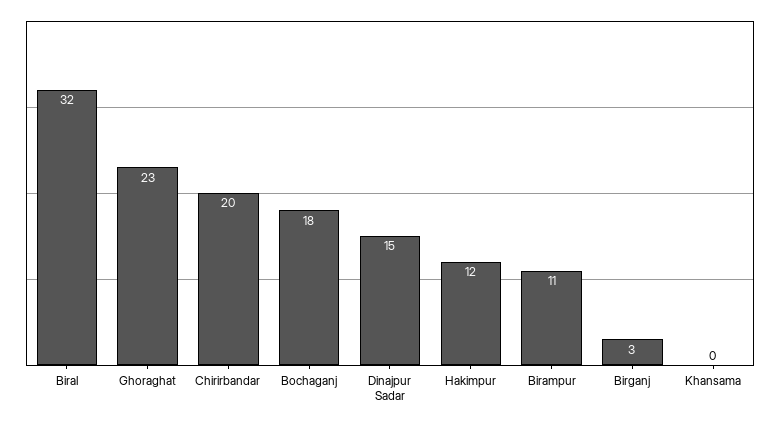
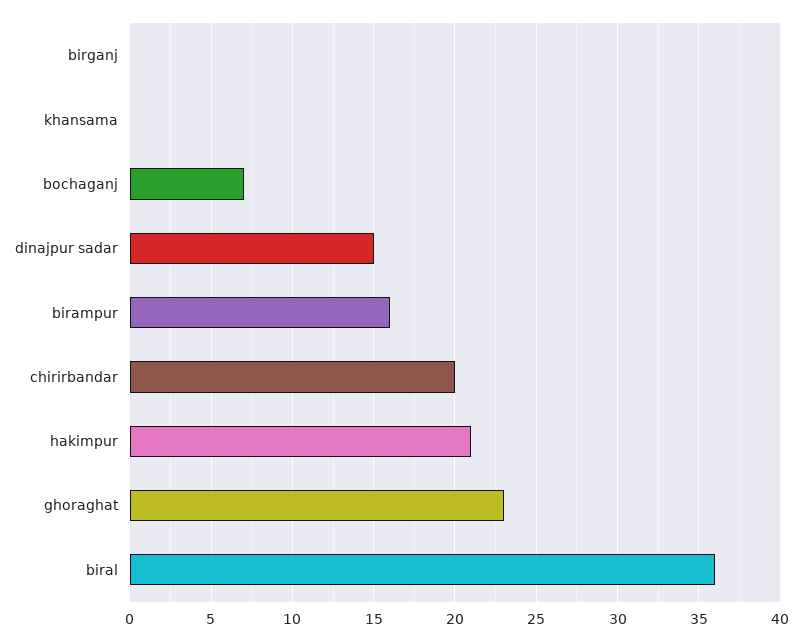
Biral: 32 -> 36
Bochaganj: 18 -> 7
Hakimpur: 12 -> 21
Birampur: 11 -> 16
Birganj: 3 -> 0

